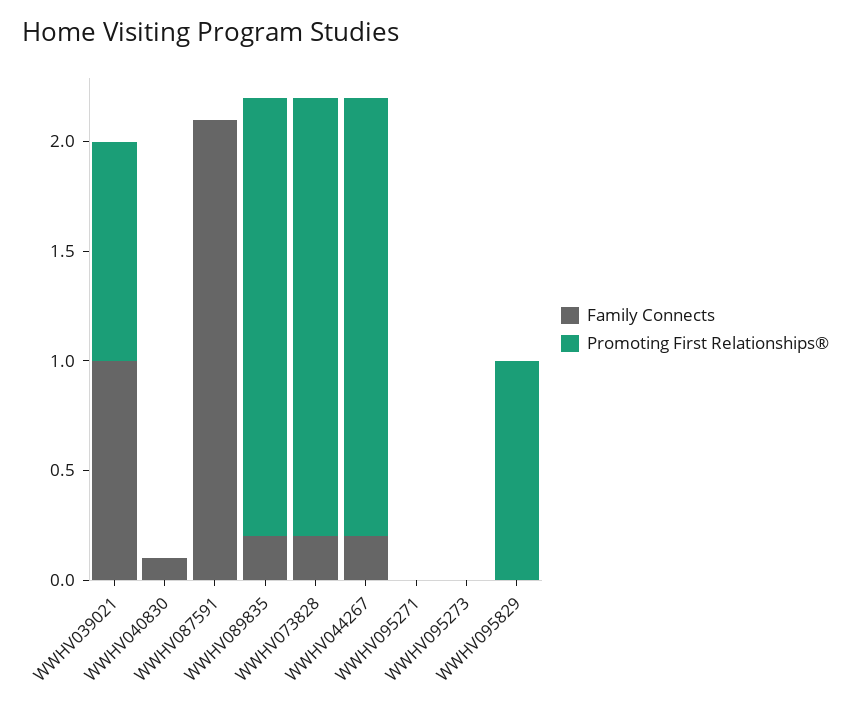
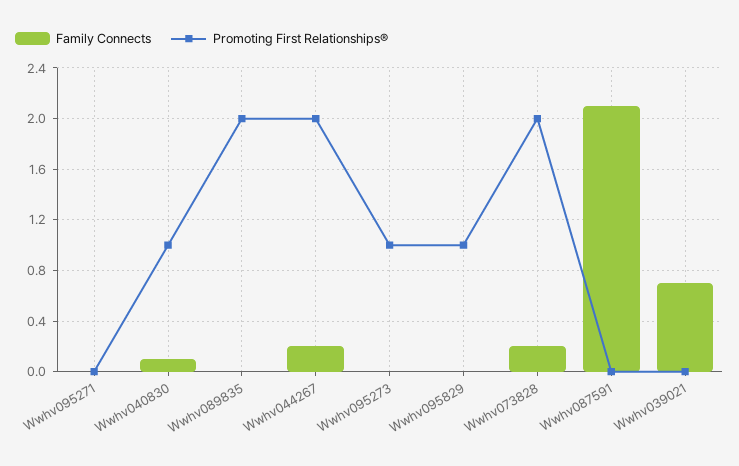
Family Connects, WWHV039021: 1 -> 0.7
Promoting First Relationships®, WWHV039021: 1 -> 0
Promoting First Relationships®, WWHV040830: 0 -> 1
Family Connects, WWHV089835: 0.2 -> 0
Promoting First Relationships®, WWHV095273: 0 -> 1

